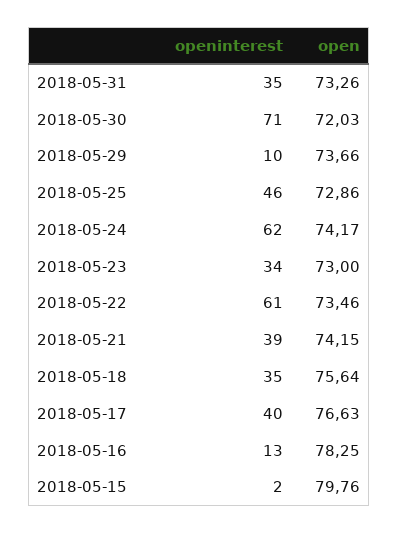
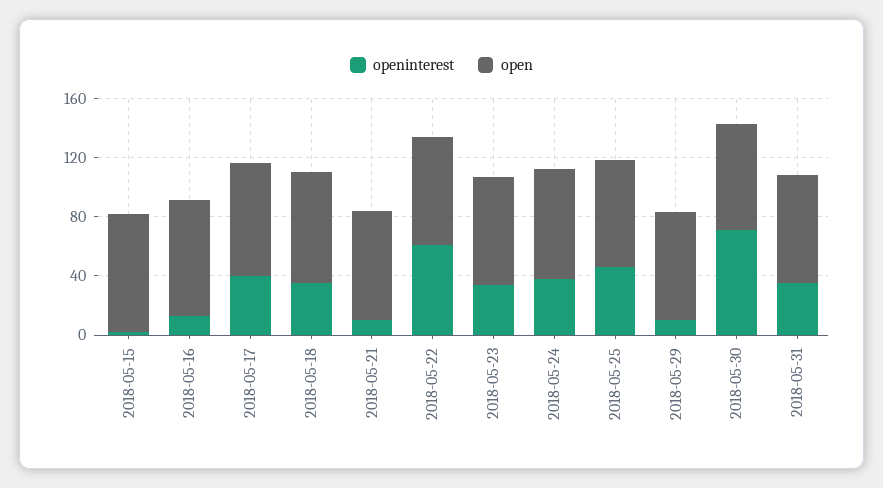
openinterest, 2018-05-24: 62 -> 40
openinterest, 2018-05-21: 39 -> 10

